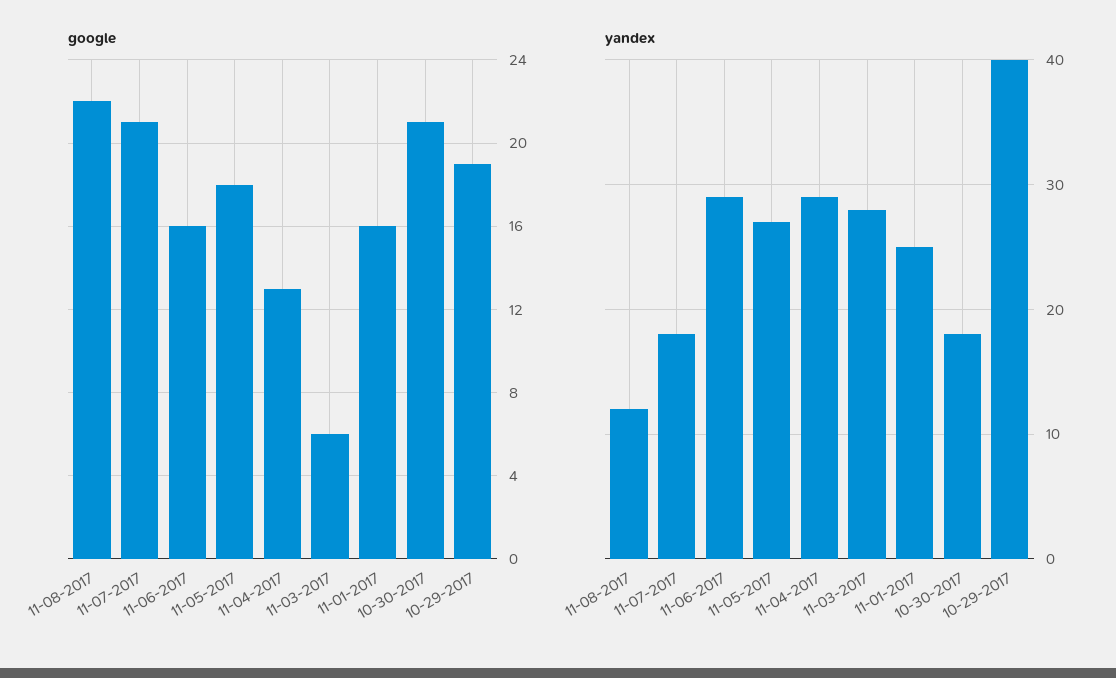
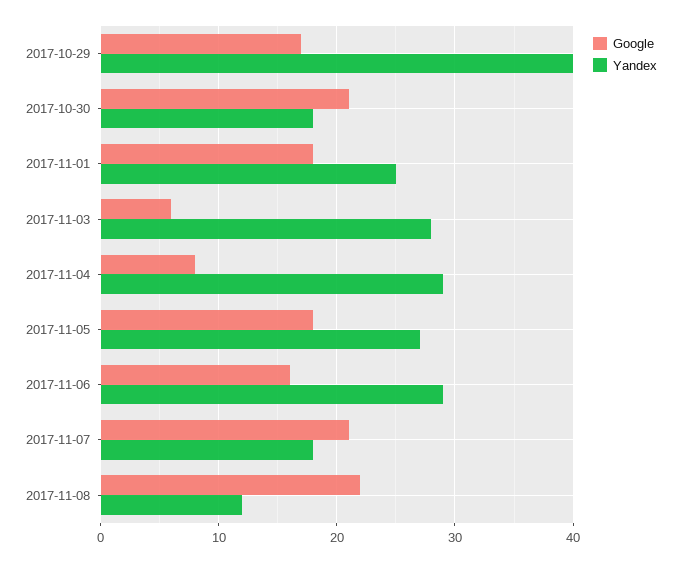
google, 11-04-2017: 13 -> 8
google, 11-01-2017: 16 -> 18
google, 10-29-2017: 19 -> 17

